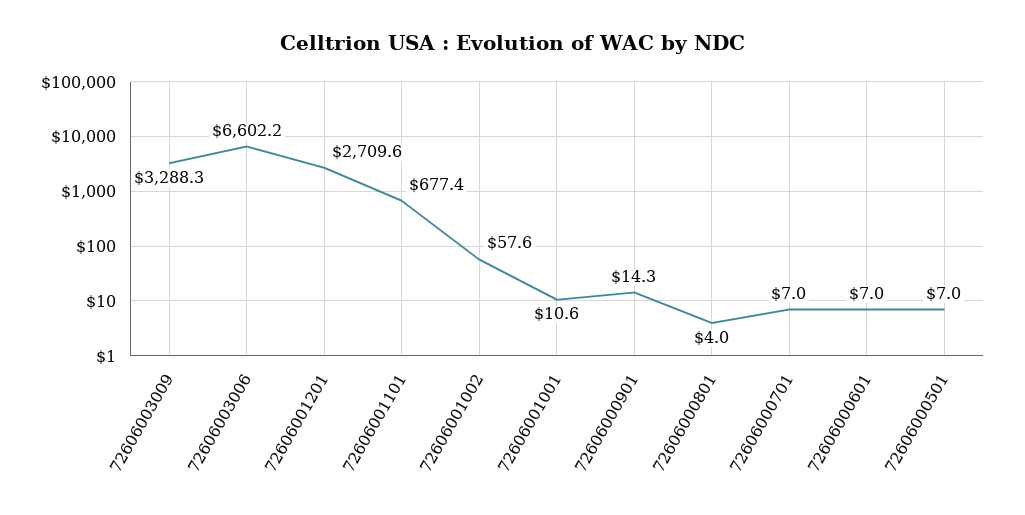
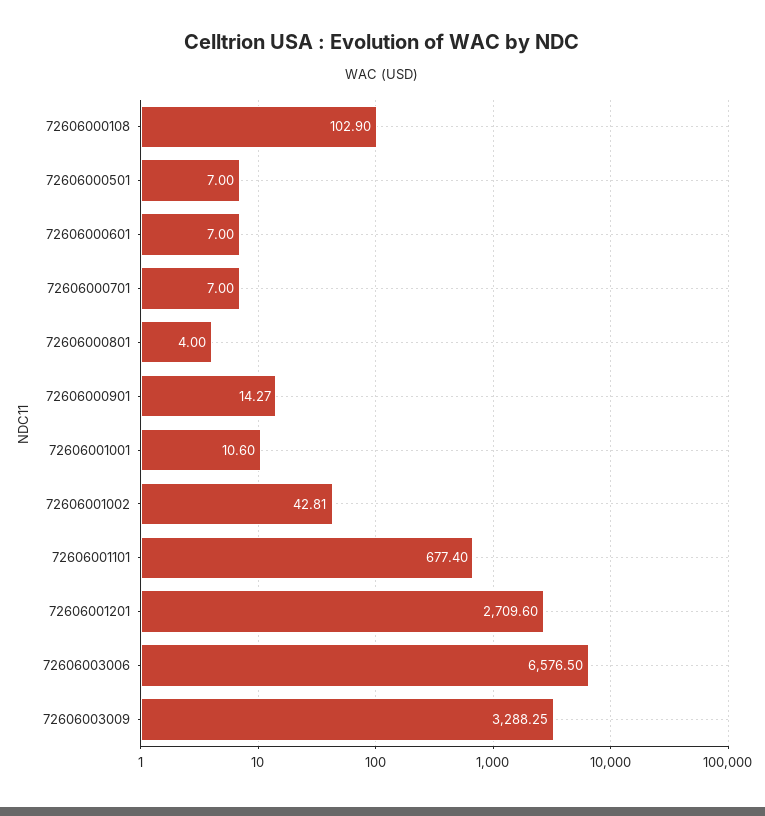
72606003006: 6602.2 -> 6576.5
72606001002: 57.6 -> 42.81
72606000108: none -> 102.9

